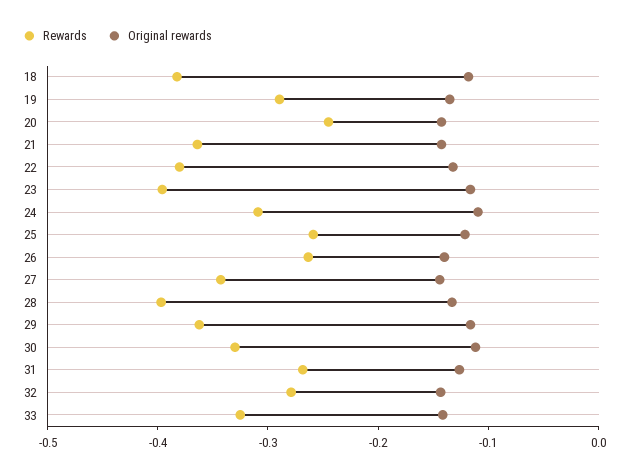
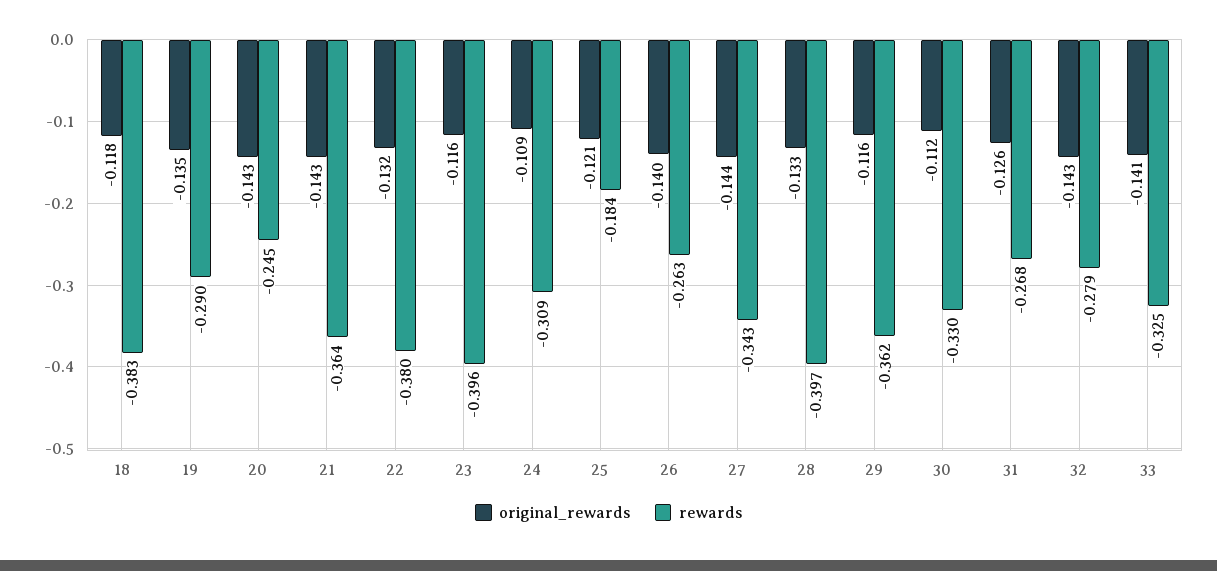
Rewards, 25: -0.26 -> -0.184

